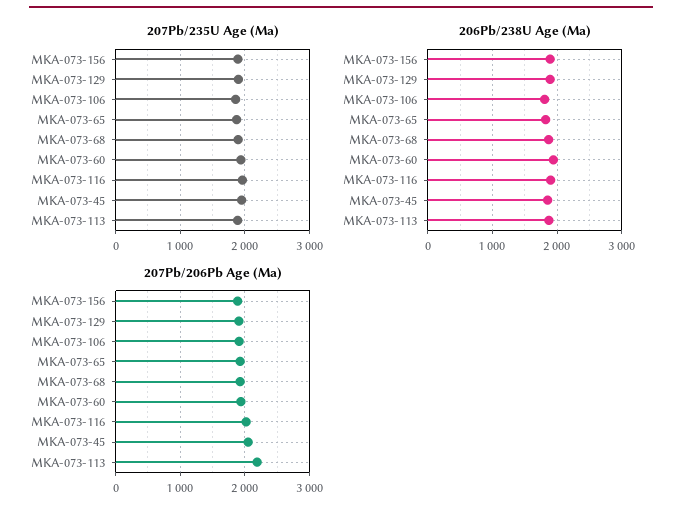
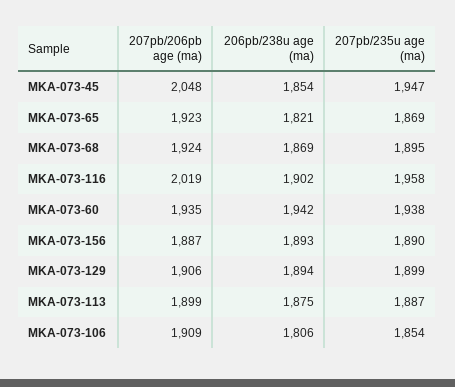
207Pb/206Pb Age (Ma), MKA-073-113: 2200 -> 1899

